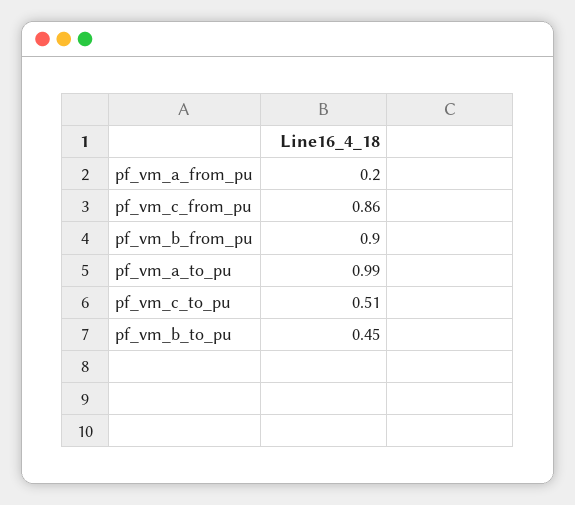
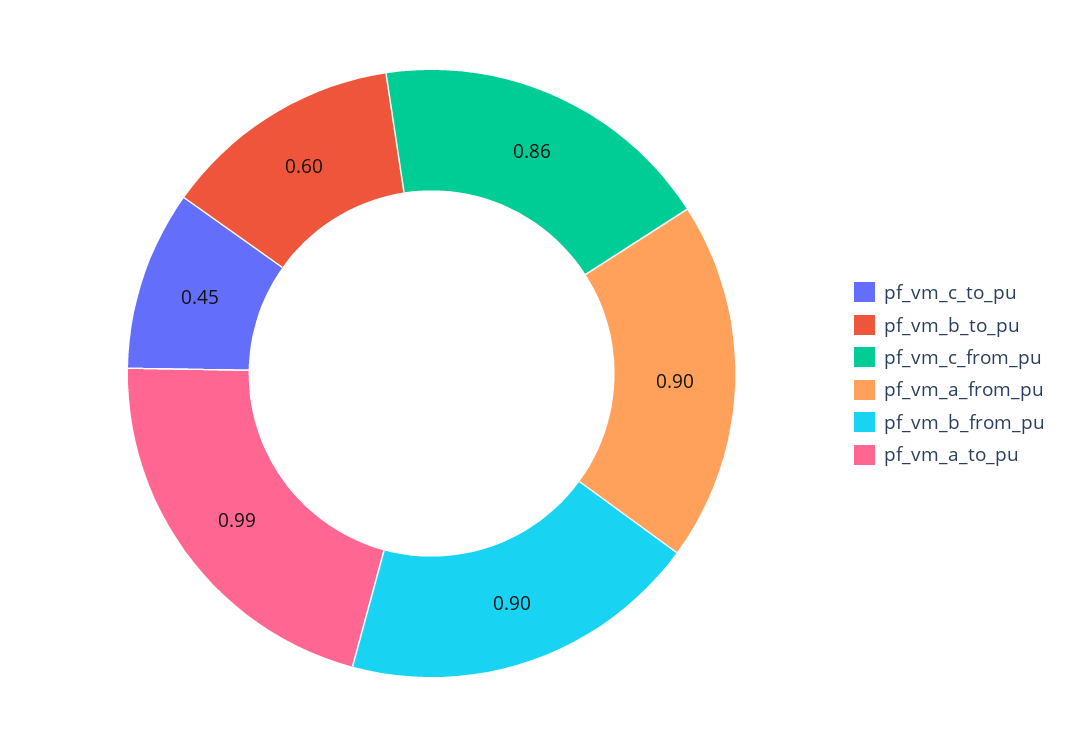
pf_vm_a_from_pu: 0.2 -> 0.9
pf_vm_c_to_pu: 0.51 -> 0.45
pf_vm_b_to_pu: 0.45 -> 0.6

